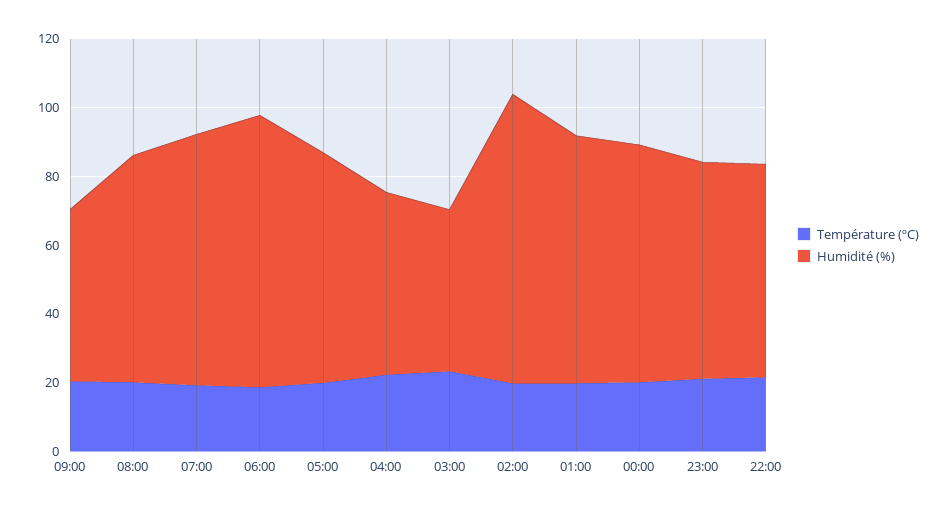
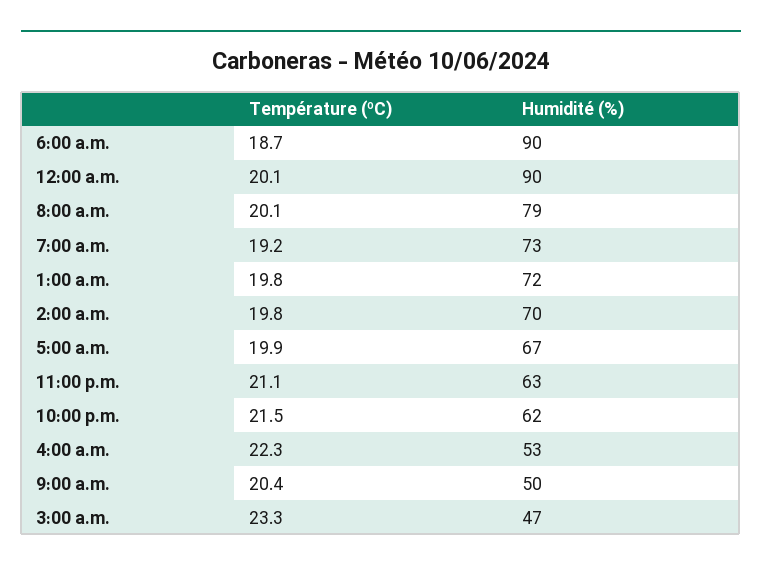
Humidité (%), 08:00: 65 -> 79
Humidité (%), 06:00: 80 -> 90
Humidité (%), 02:00: 85 -> 70
Humidité (%), 00:00: 70 -> 90

